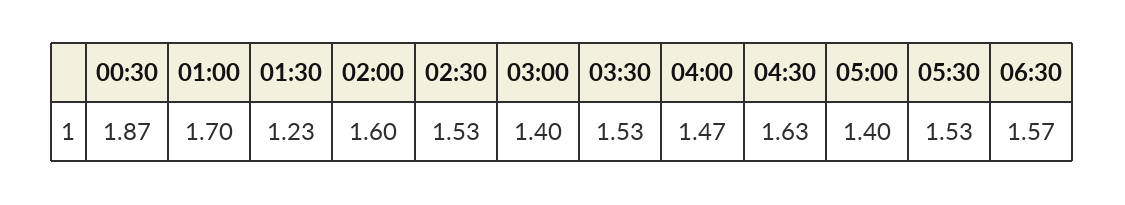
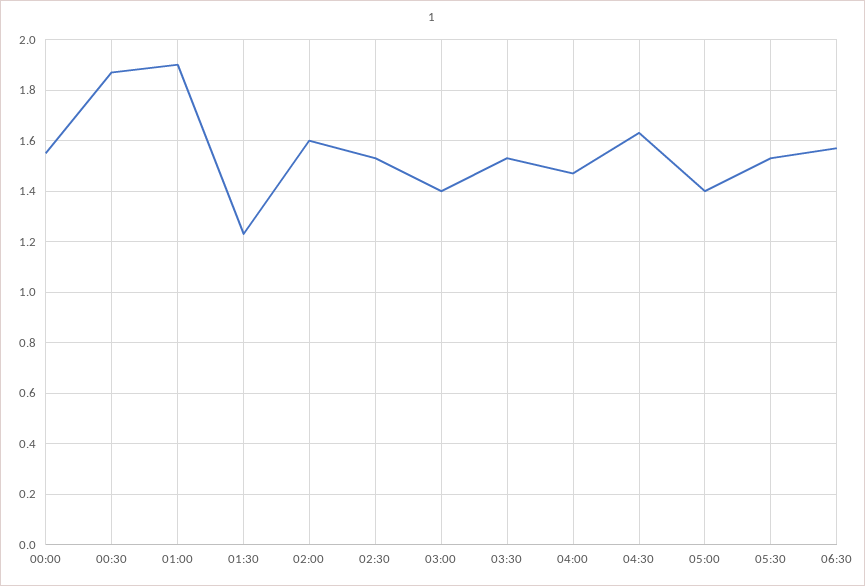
01:00: 1.7 -> 1.9
00:00: none -> 1.55

